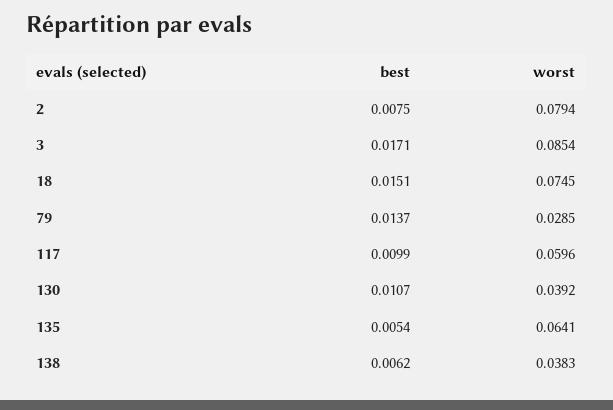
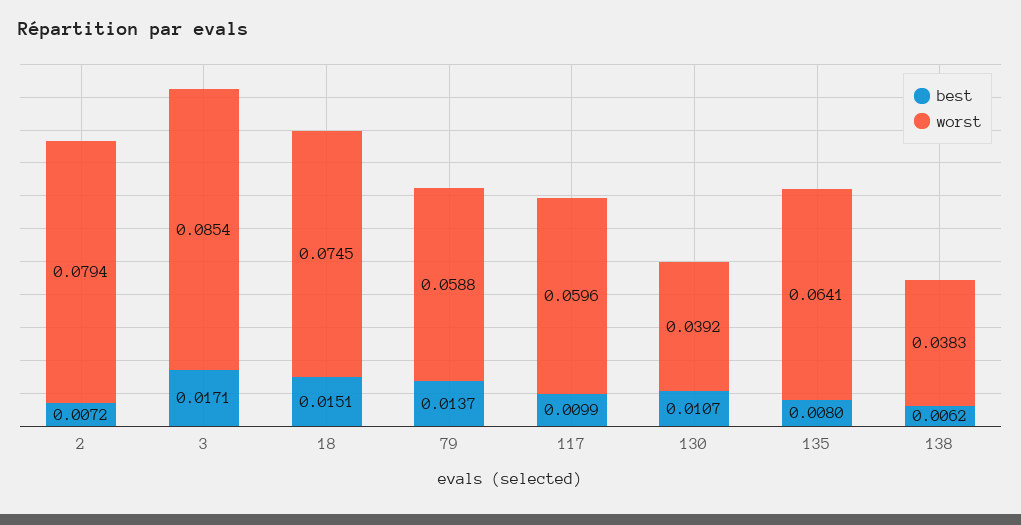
best, 2: 0.0075 -> 0.0072
worst, 79: 0.0285 -> 0.0588
best, 135: 0.0054 -> 0.008

